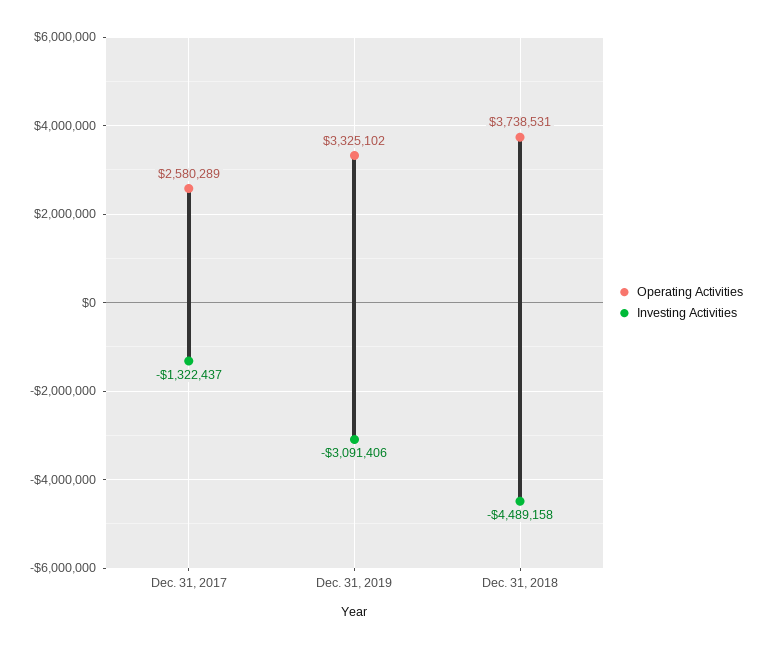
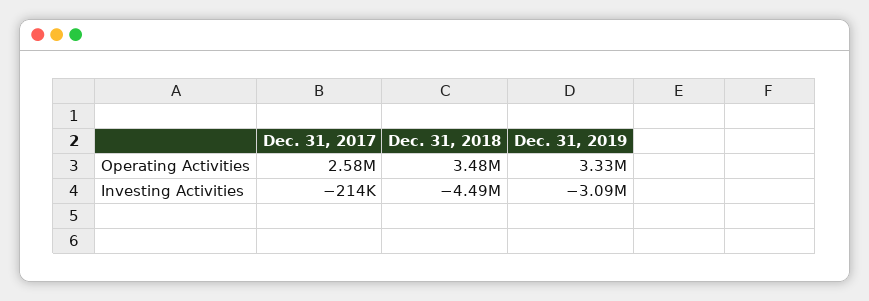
Investing Activities, Dec. 31, 2017: -1322437 -> -214000
Operating Activities, Dec. 31, 2018: 3738531 -> 3480000

